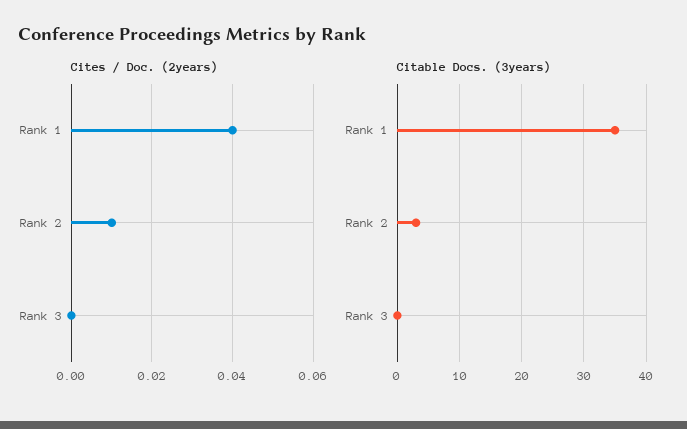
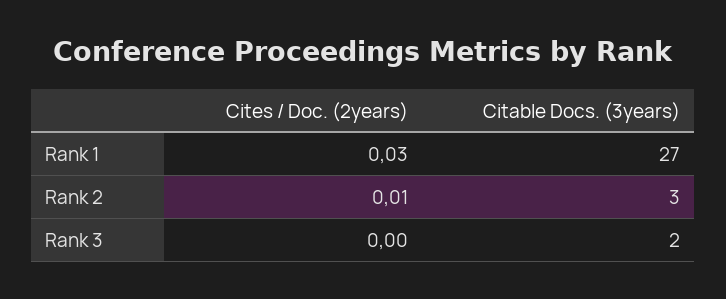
Cites / Doc. (2years), Rank 1: 0.04 -> 0.03
Citable Docs. (3years), Rank 1: 35 -> 27
Citable Docs. (3years), Rank 3: 0 -> 2

